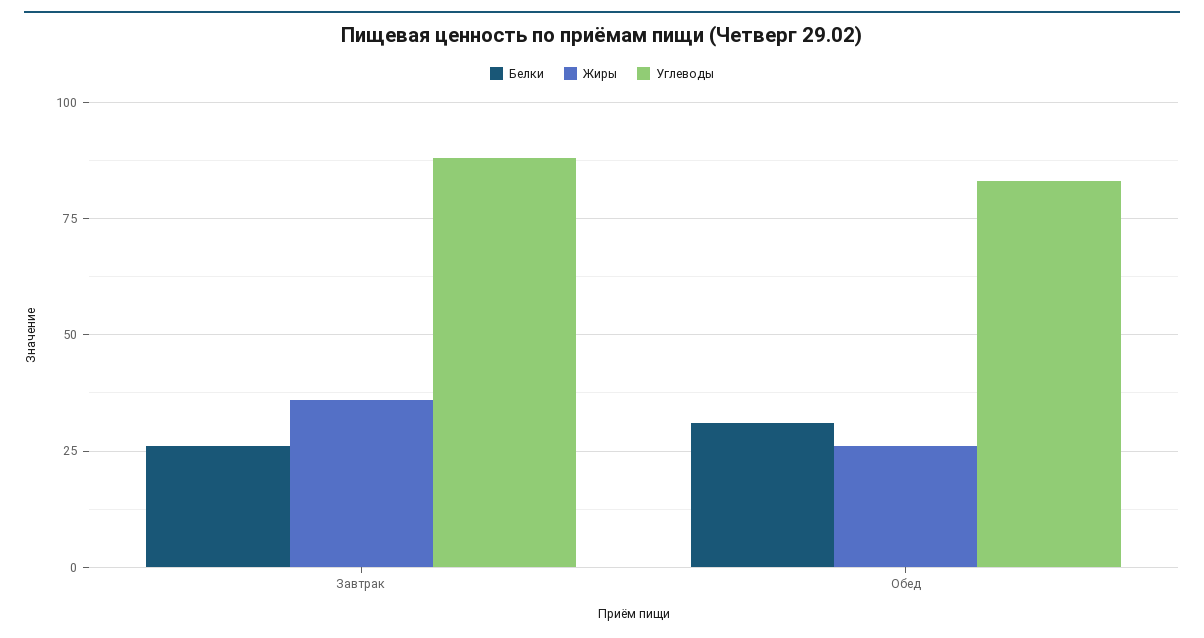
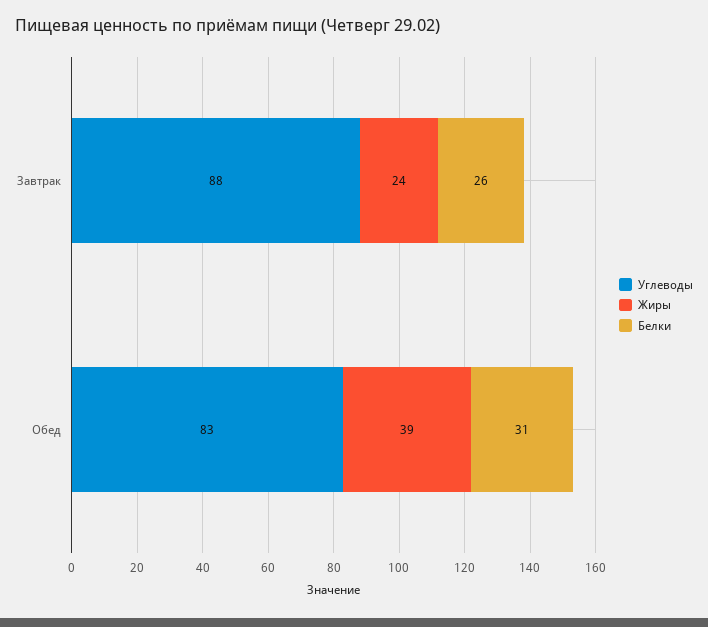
Жиры, Завтрак: 35 -> 24
Жиры, Обед: 25 -> 39

